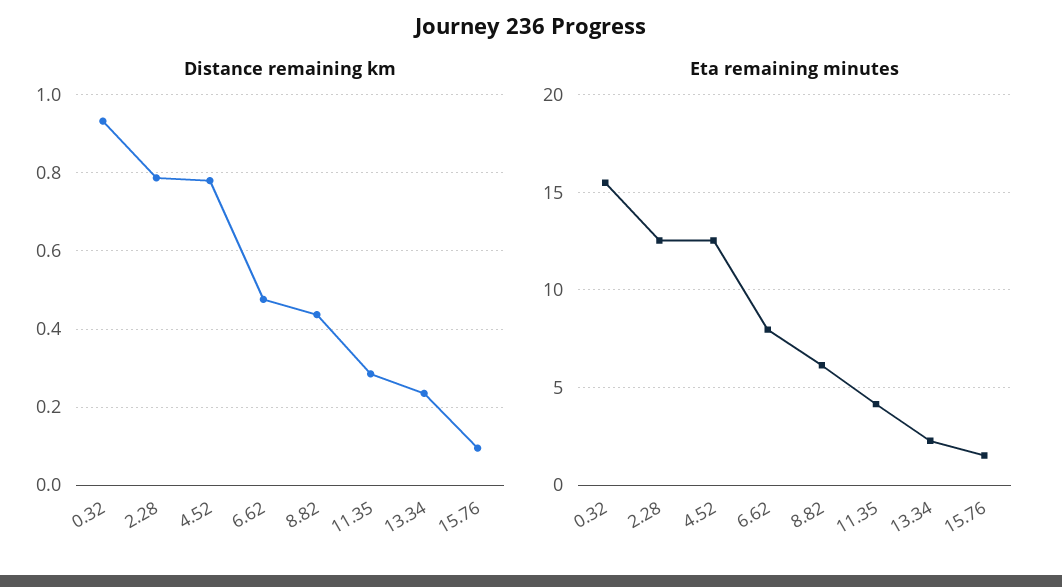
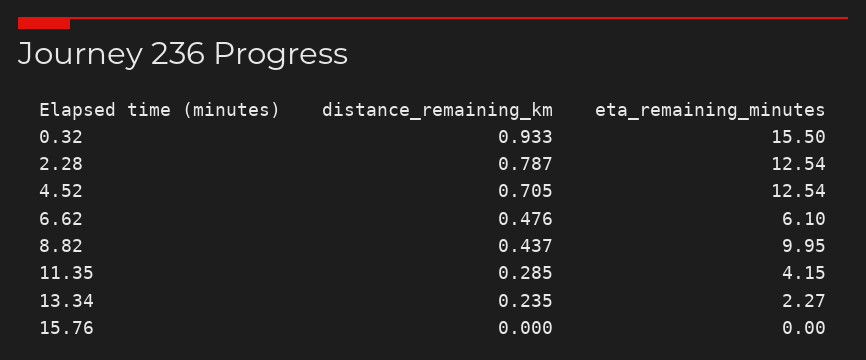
Distance remaining km, 4.52: 0.78 -> 0.705
Distance remaining km, 15.76: 0.1 -> 0
Eta remaining minutes, 6.62: 8 -> 6.1
Eta remaining minutes, 8.82: 6 -> 9.95
Eta remaining minutes, 15.76: 1.5 -> 0

